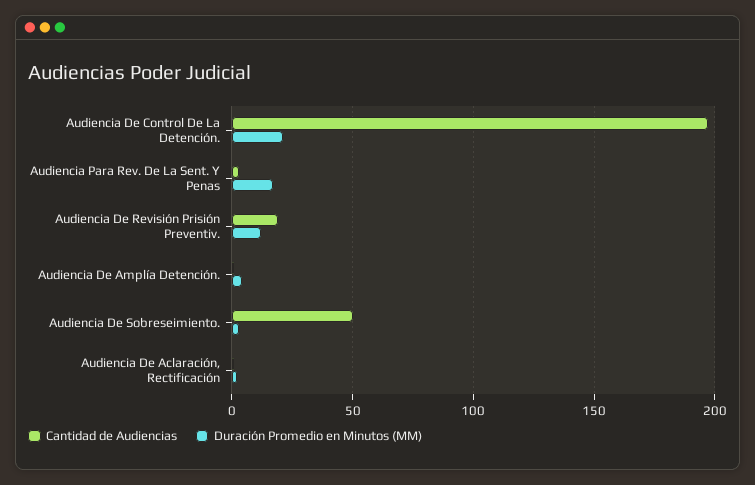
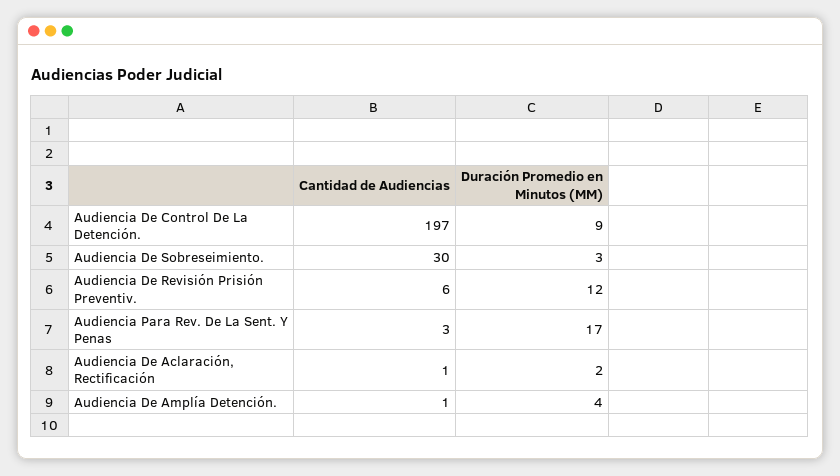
Duración Promedio en Minutos (MM), Audiencia De Control De La Detención.: 20 -> 9
Cantidad de Audiencias, Audiencia De Revisión Prisión Preventiv.: 20 -> 6
Cantidad de Audiencias, Audiencia De Sobreseimiento.: 50 -> 30

